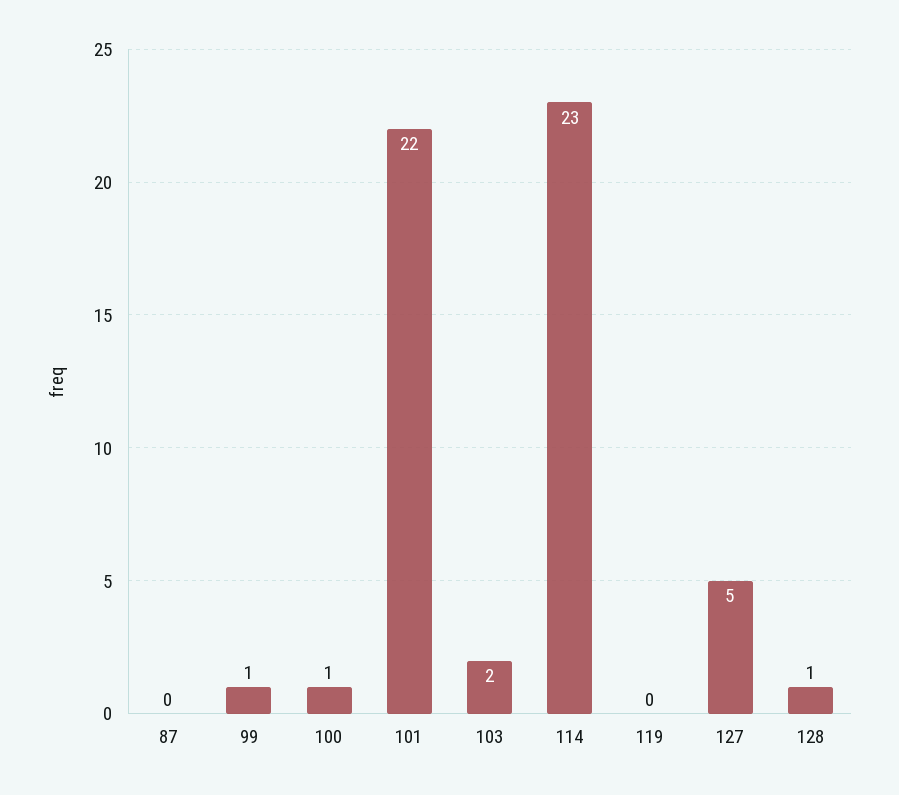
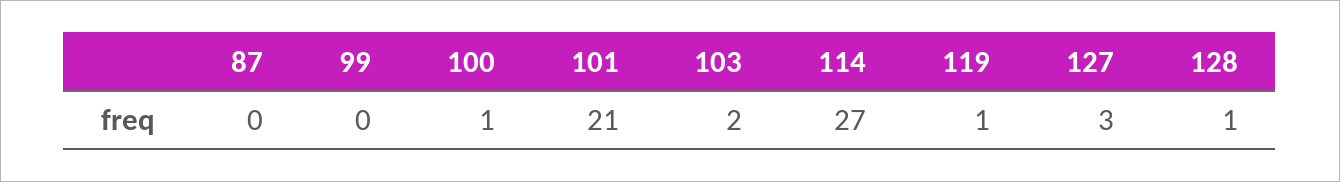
99: 1 -> 0
101: 22 -> 21
114: 23 -> 27
119: 0 -> 1
127: 5 -> 3

